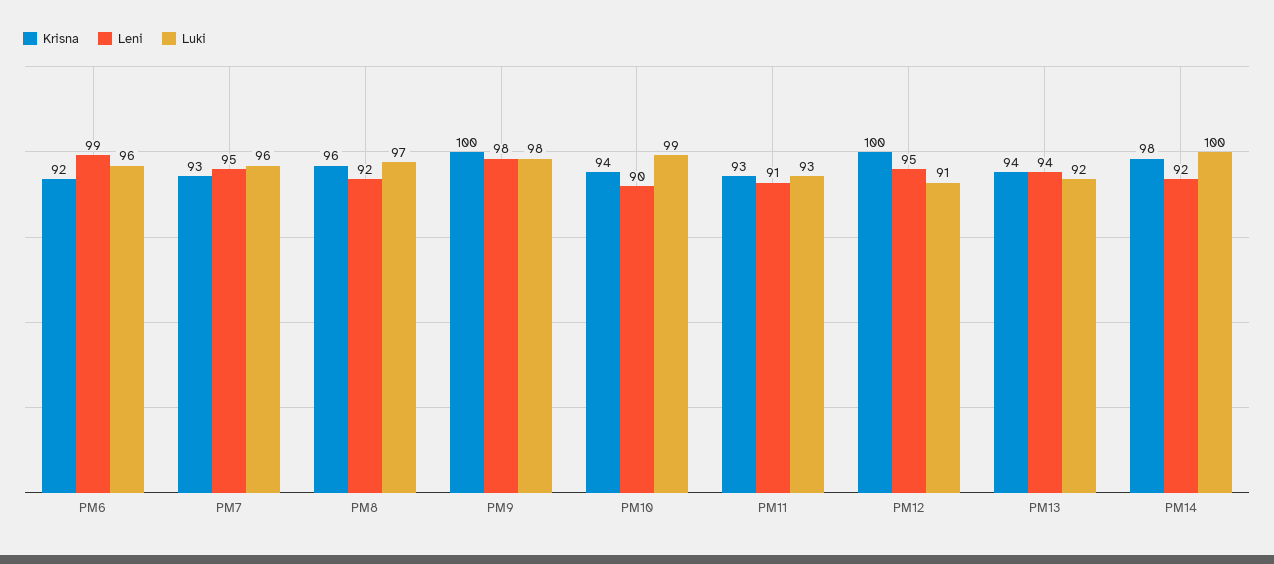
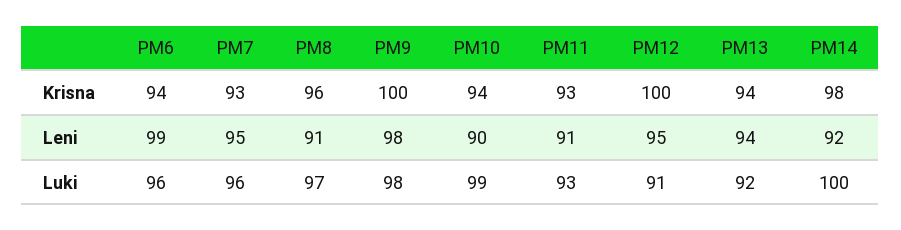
Krisna, PM6: 92 -> 94
Leni, PM8: 92 -> 91

